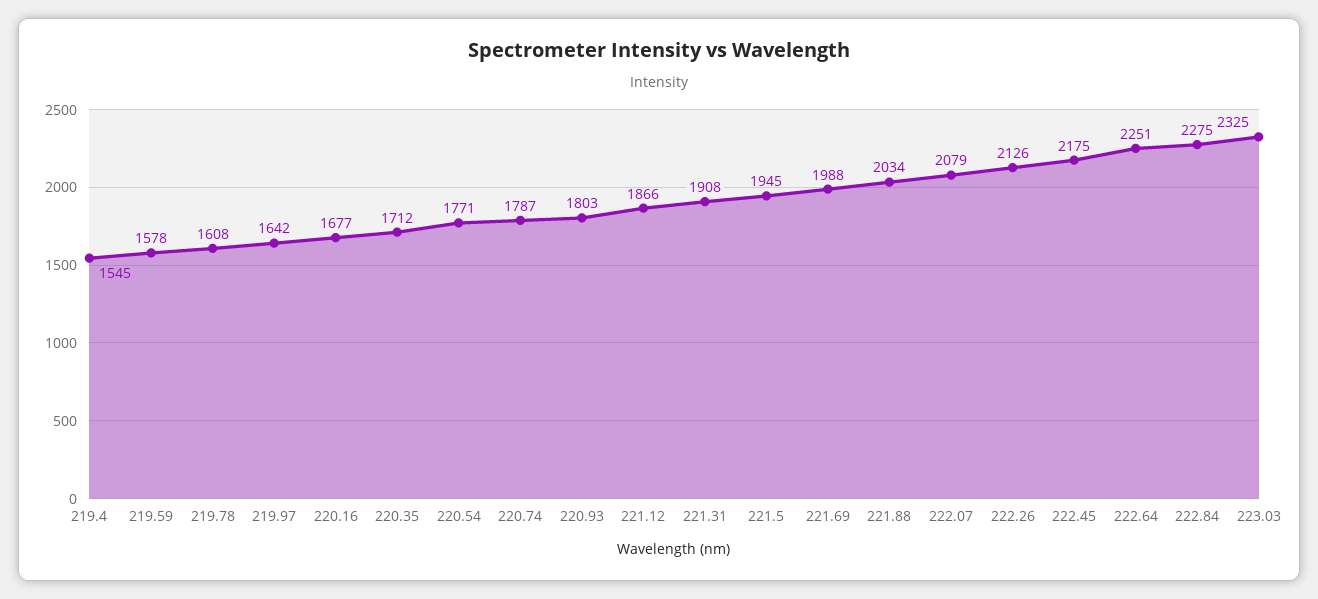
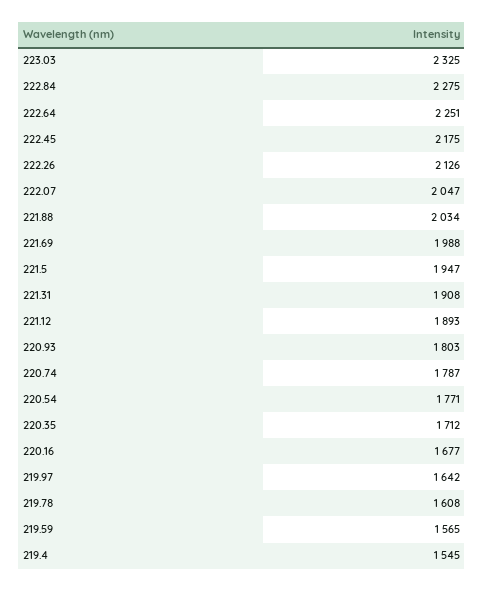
219.59: 1578 -> 1565
221.12: 1866 -> 1893
221.5: 1945 -> 1947
222.07: 2079 -> 2047

